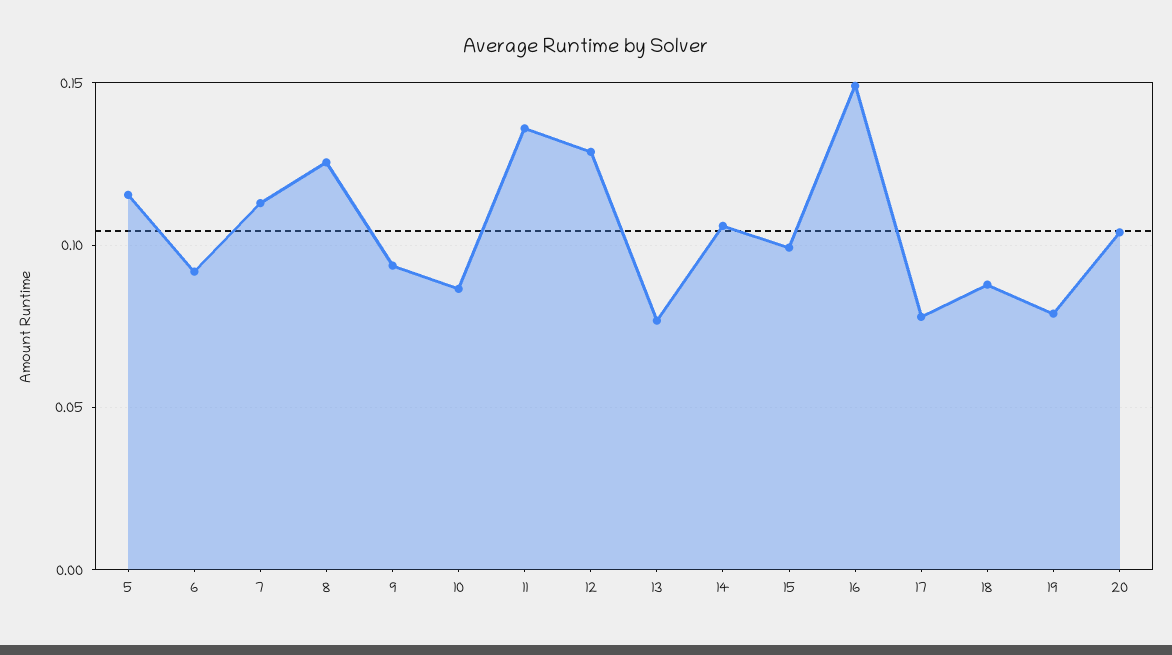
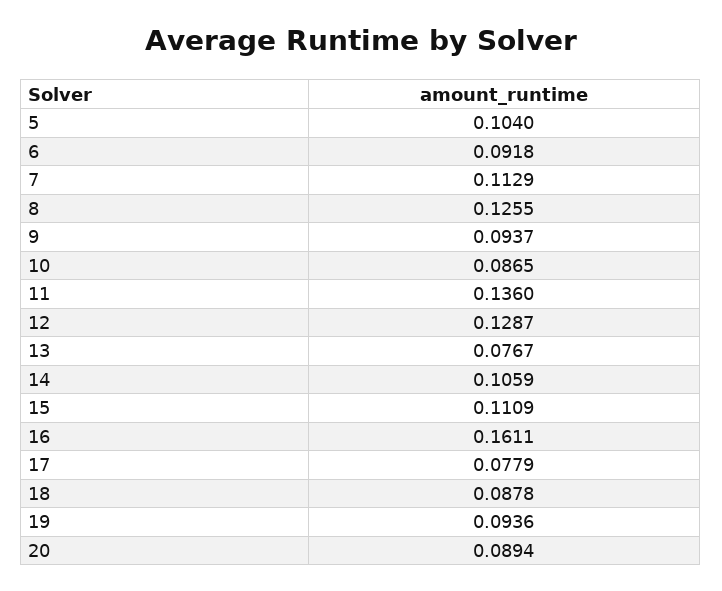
5: 0.115 -> 0.104
15: 0.1 -> 0.1109
16: 0.15 -> 0.1611
19: 0.08 -> 0.0936
20: 0.105 -> 0.0894

